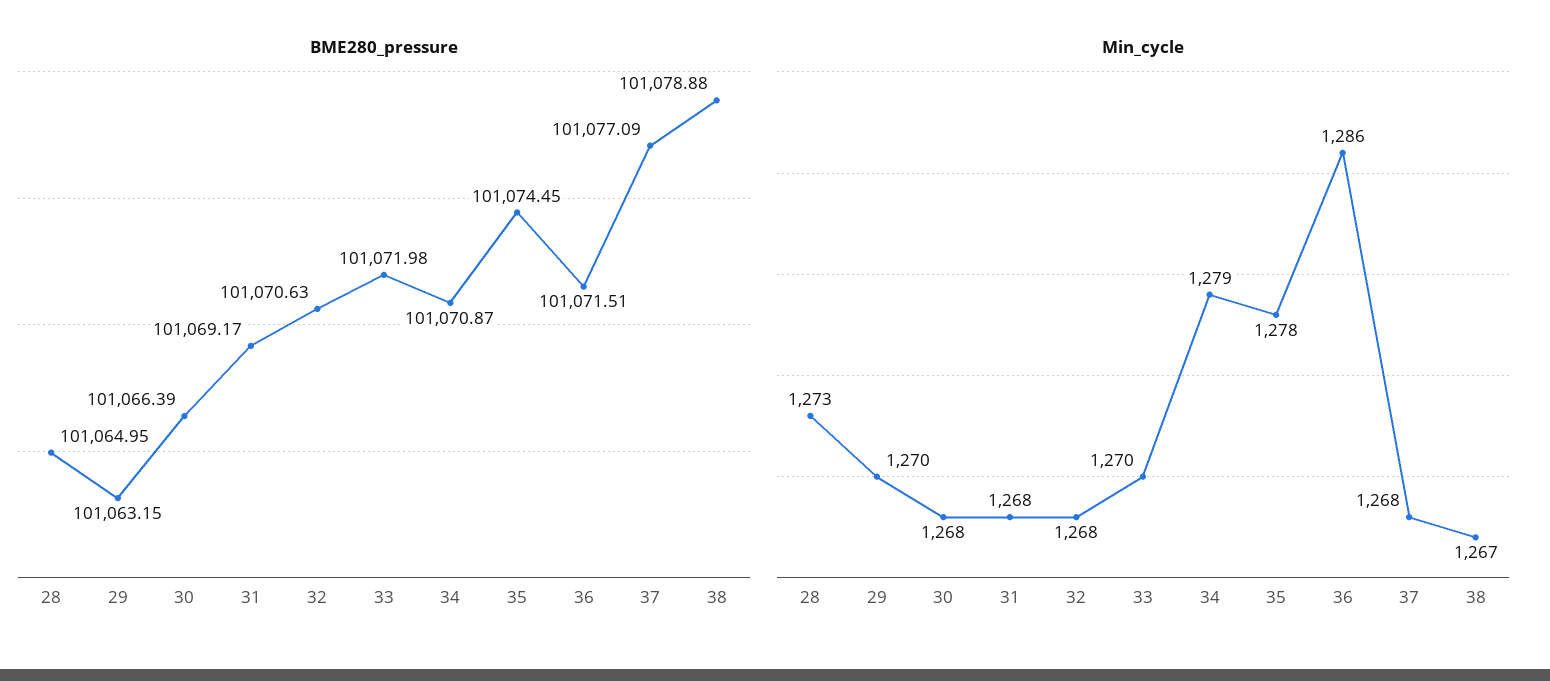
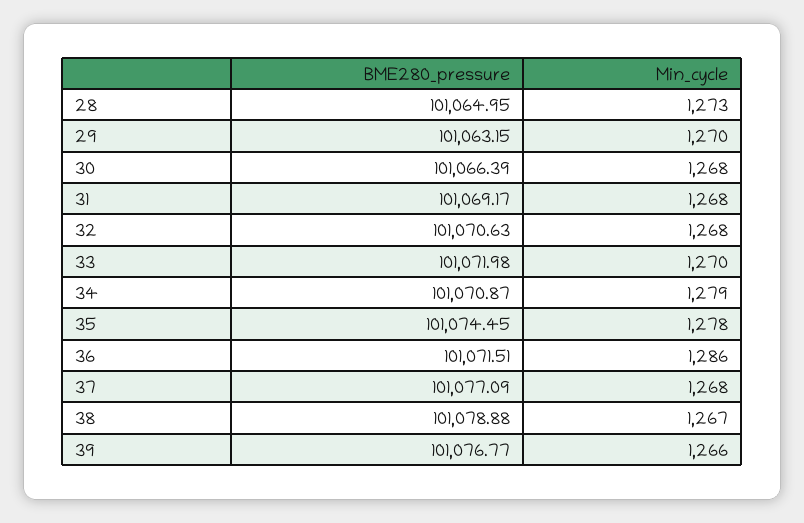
BME280_pressure, 39: none -> 101076.77
Min_cycle, 39: none -> 1266

